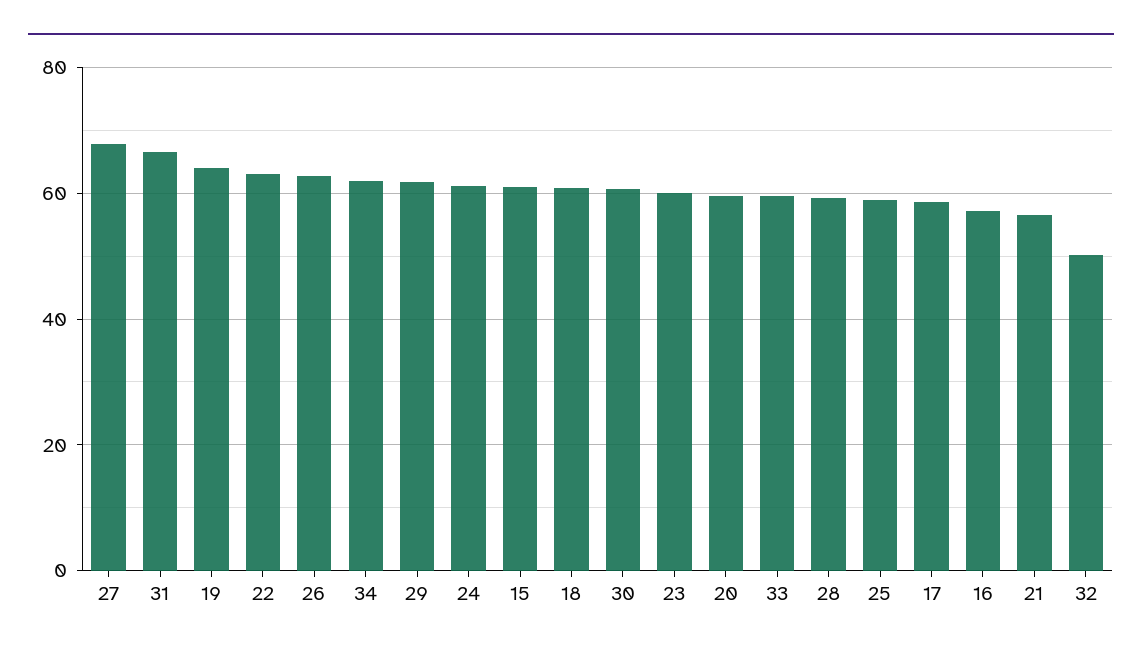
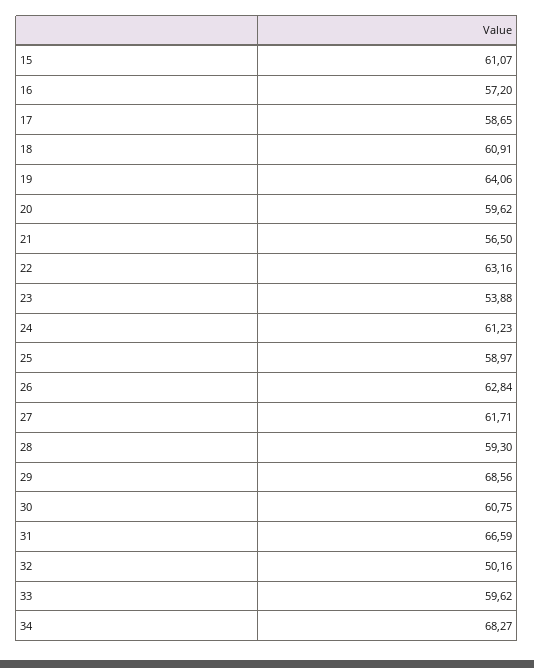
27: 68 -> 61.71
34: 62 -> 68.27
29: 62 -> 68.56
23: 60 -> 53.88

